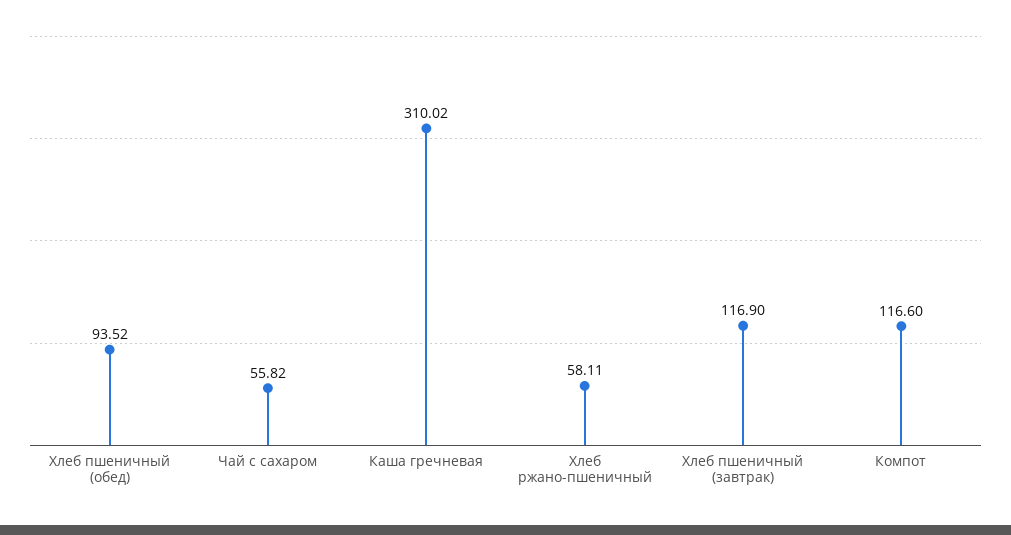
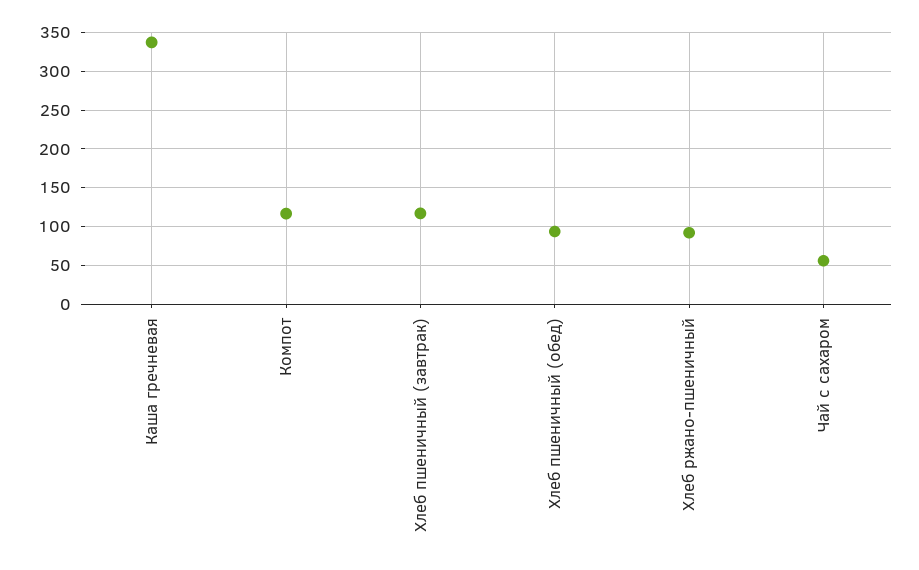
Каша гречневая: 310.02 -> 340
Хлеб ржано-пшеничный: 58.11 -> 90

